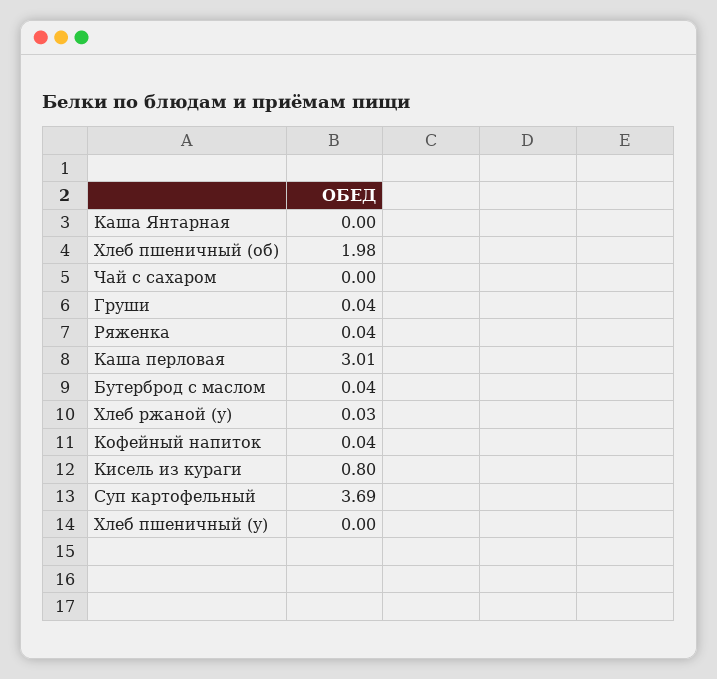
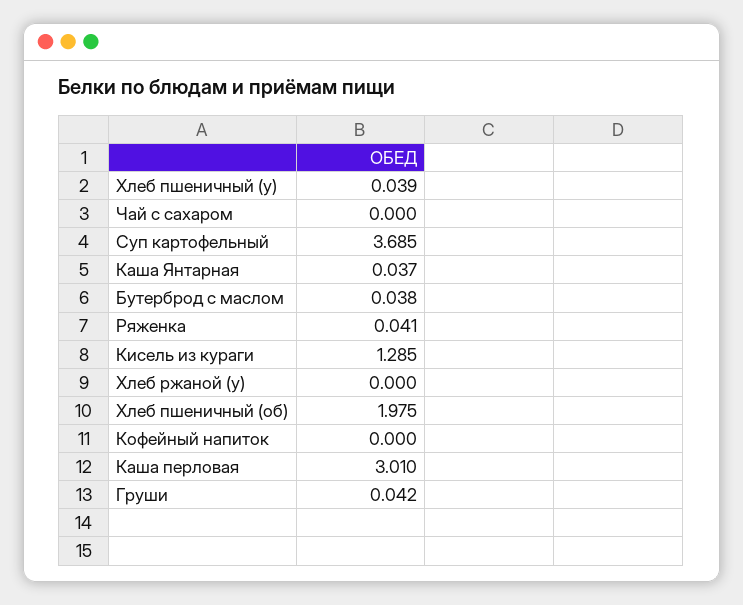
Каша Янтарная: 0 -> 0.037
Хлеб ржаной (у): 0.03 -> 0
Кофейный напиток: 0.04 -> 0
Кисель из кураги: 0.8 -> 1.285
Хлеб пшеничный (у): 0 -> 0.039

